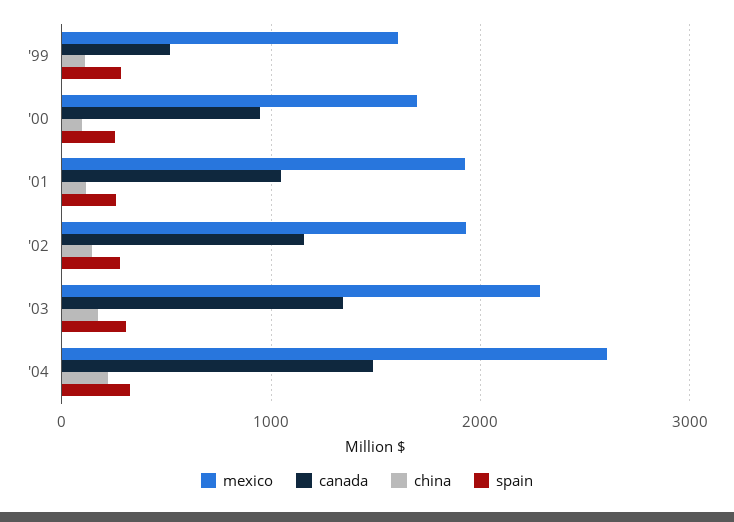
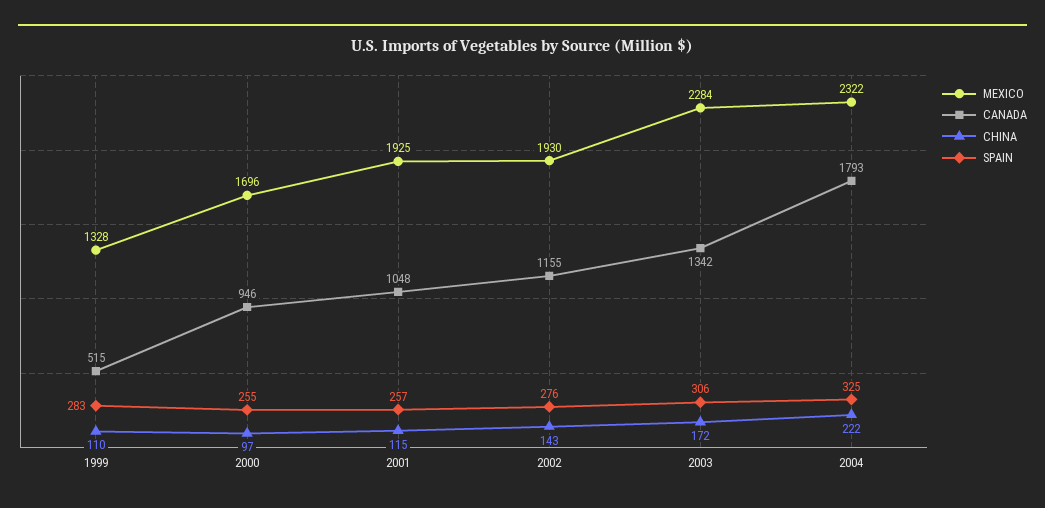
mexico, '99: 1600 -> 1328
mexico, '04: 2600 -> 2322
canada, '04: 1500 -> 1793

